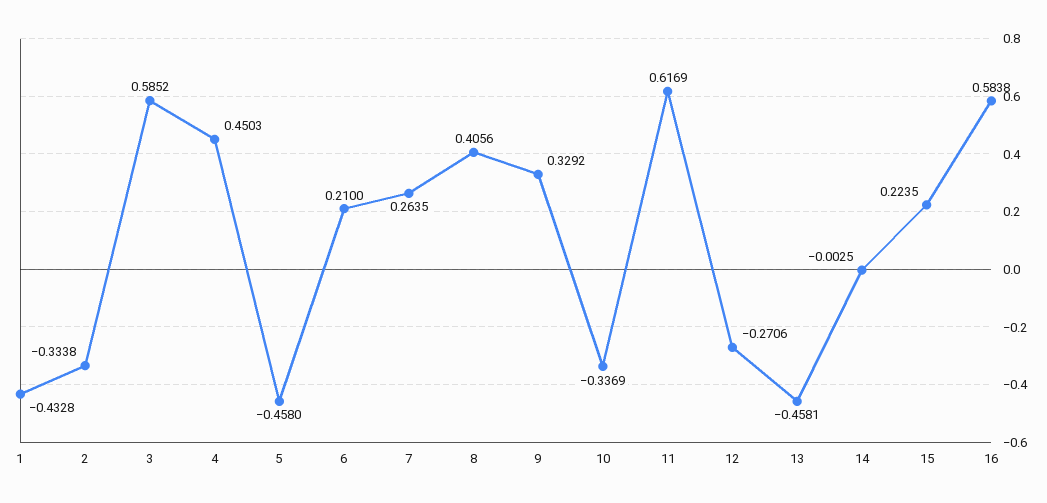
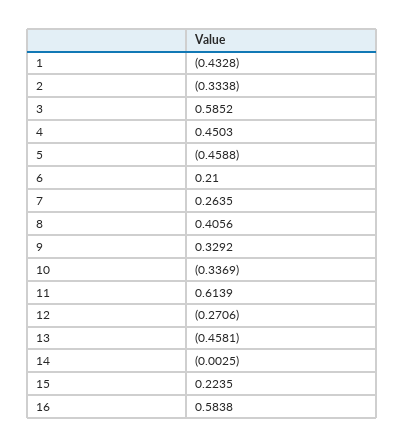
5: -0.458 -> -0.4588
11: 0.6169 -> 0.6139

